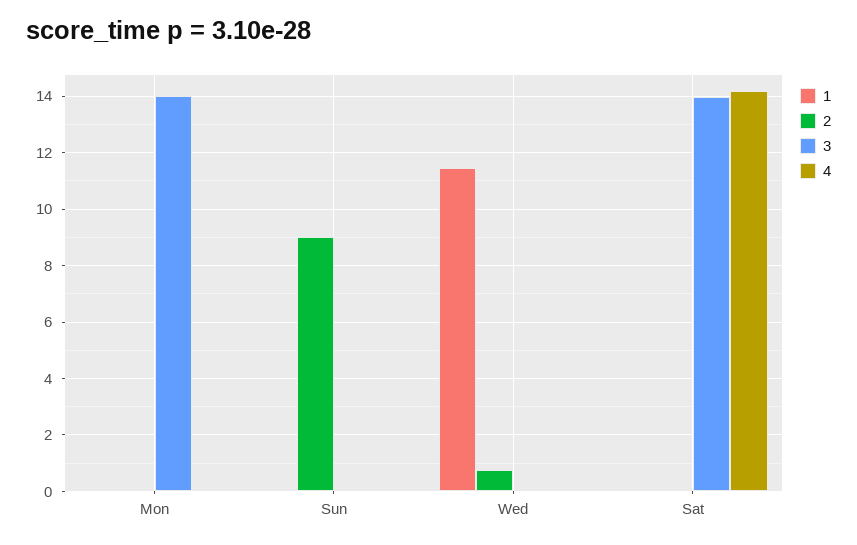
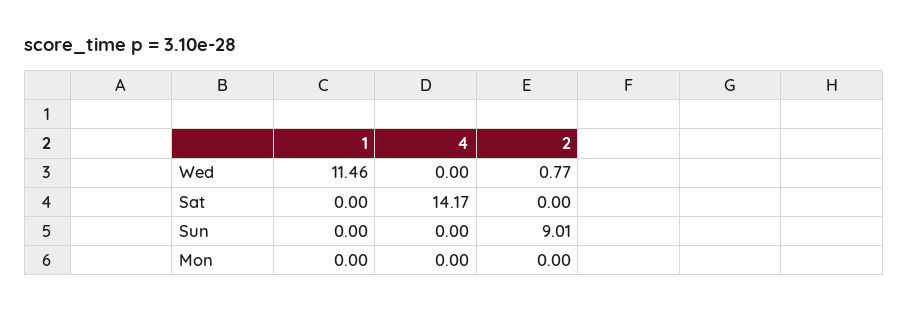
3, Mon: 14 -> none
3, Sun: 0 -> none
3, Wed: 0 -> none
3, Sat: 14 -> none

